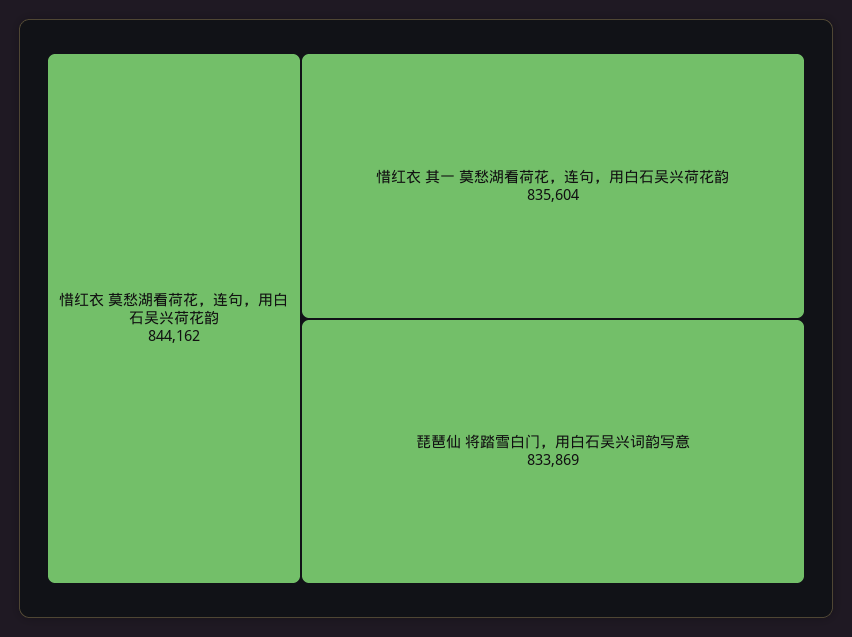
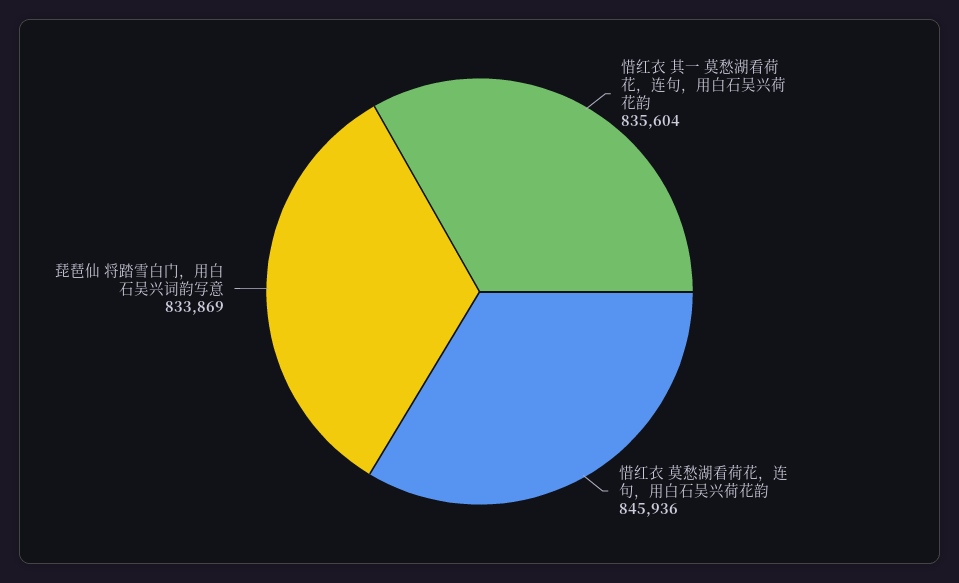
惜红衣 莫愁湖看荷花，连句，用白石吴兴荷花韵: 844162 -> 845936

